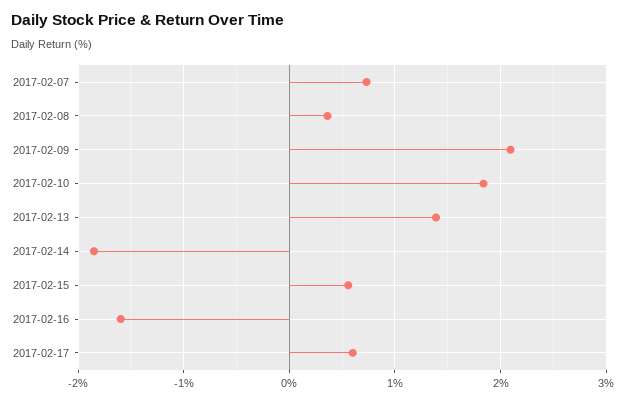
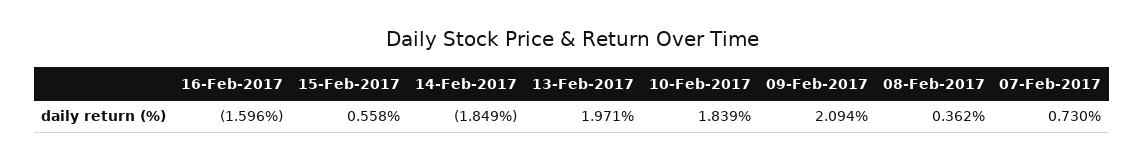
2017-02-13: 1.4 -> 1.971
2017-02-17: 0.6 -> none

